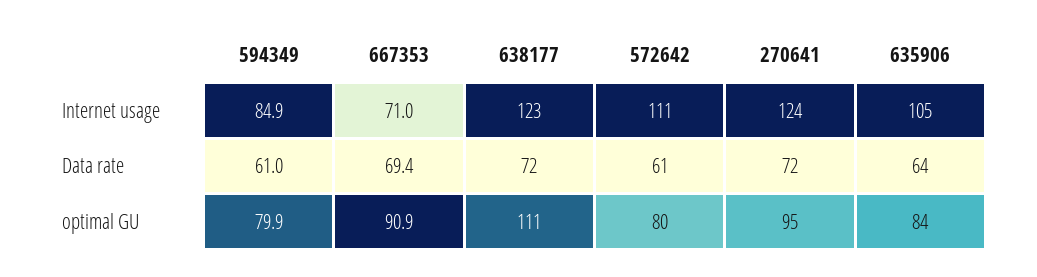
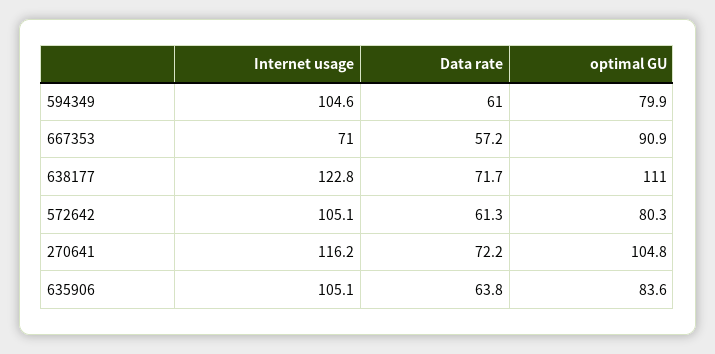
594349, Internet usage: 84.9 -> 104.6
572642, Internet usage: 111 -> 105.1
270641, Internet usage: 124 -> 116.2
667353, Data rate: 69.4 -> 57.2
270641, optimal GU: 95 -> 104.8

